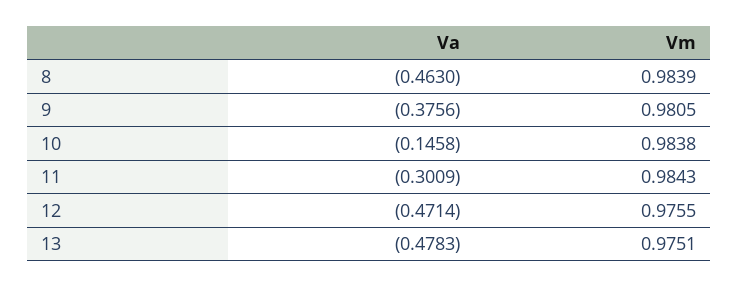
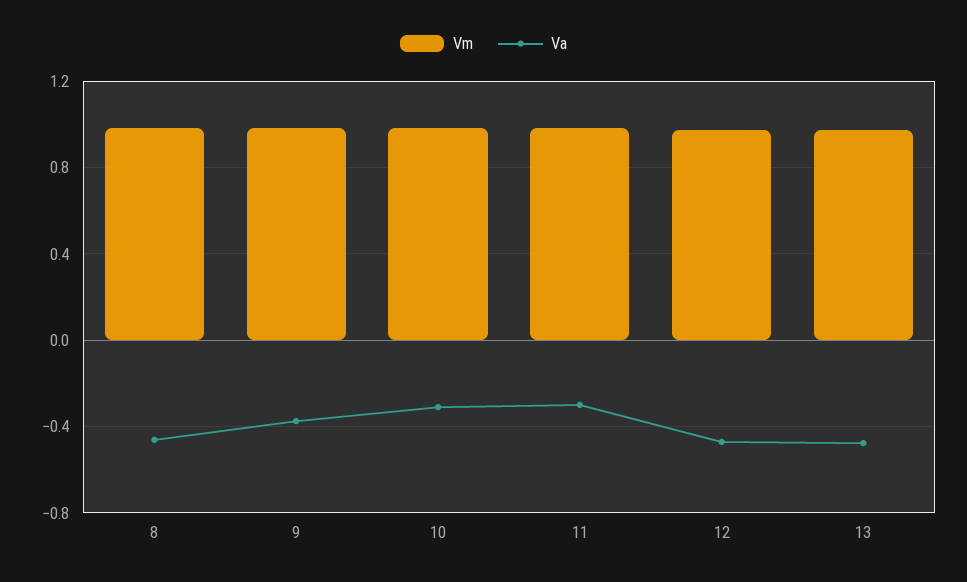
Va, 10: -0.1458 -> -0.3

